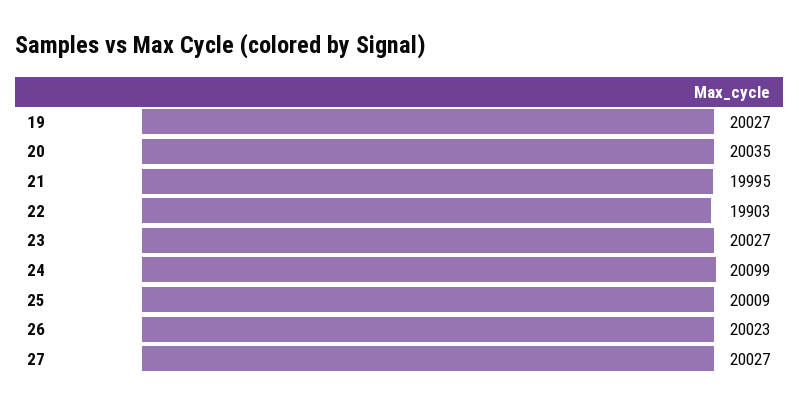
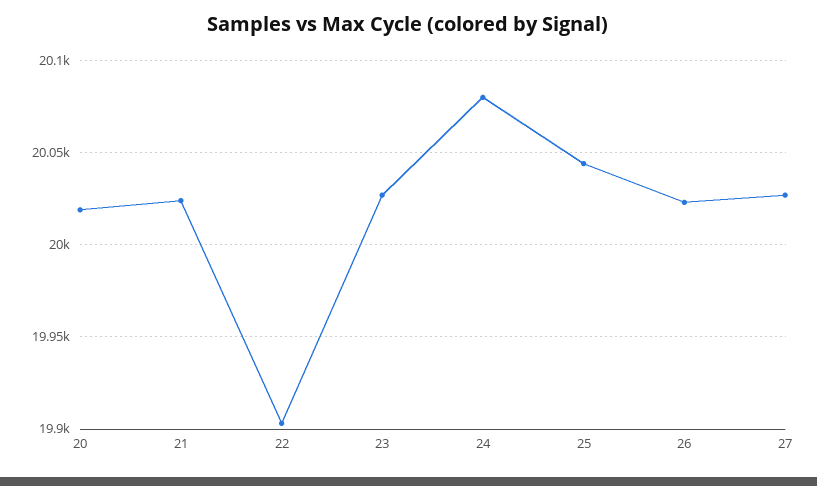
19: 20027 -> none
20: 20035 -> 20020
21: 19995 -> 20025
24: 20099 -> 20080
25: 20009 -> 20045

